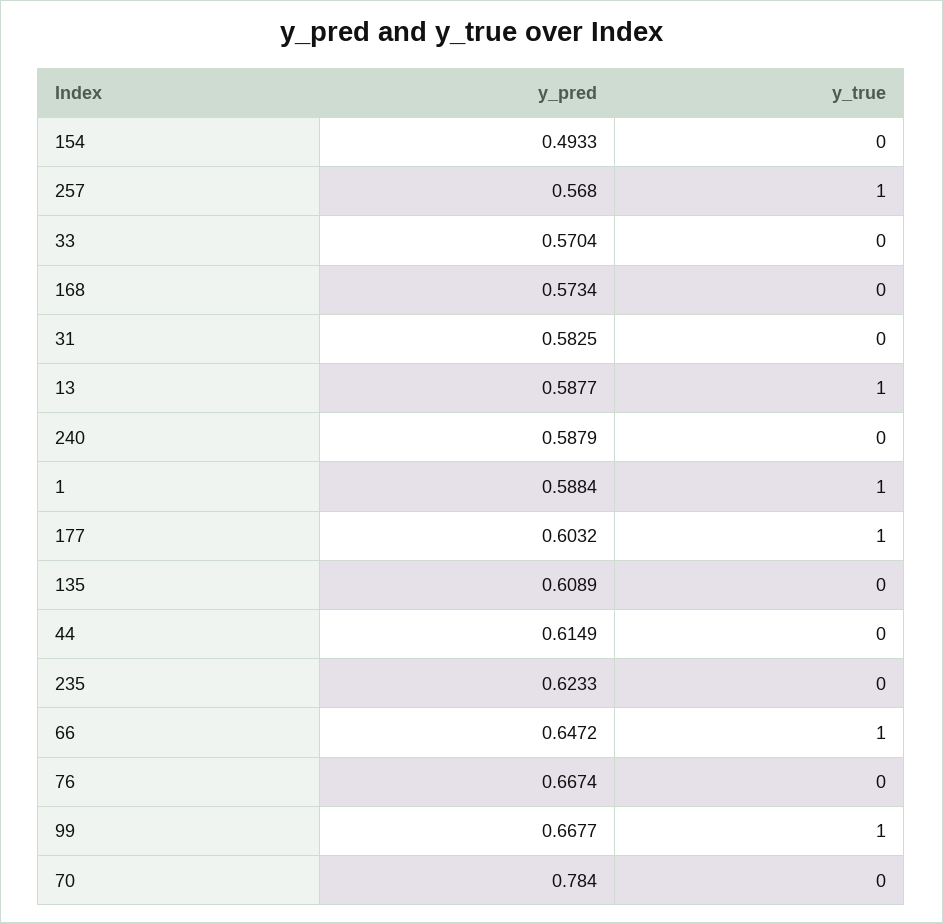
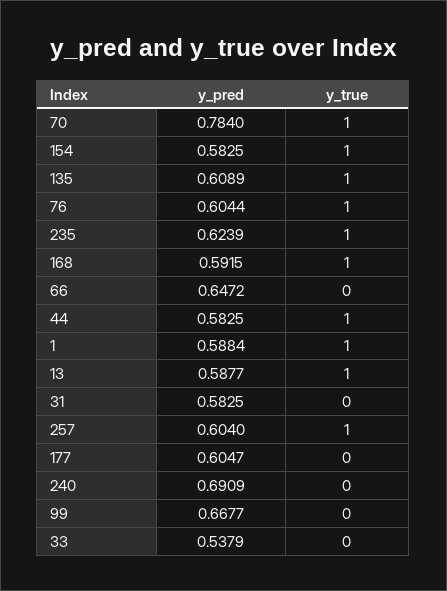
y_pred, 154: 0.4933 -> 0.5825
y_true, 154: 0 -> 1
y_pred, 257: 0.568 -> 0.604
y_pred, 33: 0.5704 -> 0.5379
y_pred, 168: 0.5734 -> 0.5915
y_true, 168: 0 -> 1
y_pred, 240: 0.5879 -> 0.6909
y_pred, 177: 0.6032 -> 0.6047
y_true, 177: 1 -> 0
y_true, 135: 0 -> 1
y_pred, 44: 0.6149 -> 0.5825
y_true, 44: 0 -> 1
y_pred, 235: 0.6233 -> 0.6239
y_true, 235: 0 -> 1
y_true, 66: 1 -> 0
y_pred, 76: 0.6674 -> 0.6044
y_true, 76: 0 -> 1
y_true, 99: 1 -> 0
y_true, 70: 0 -> 1

